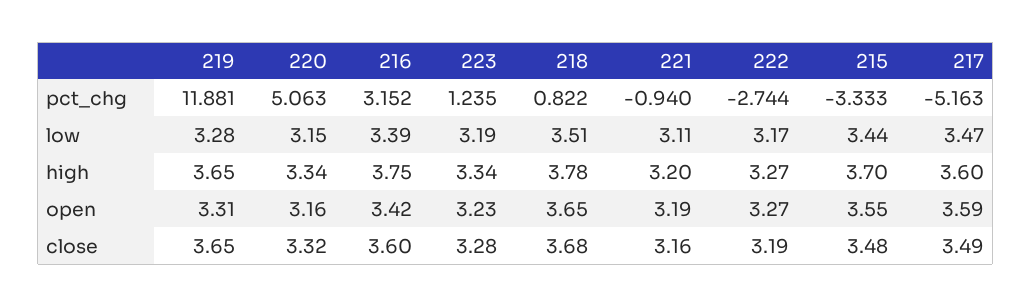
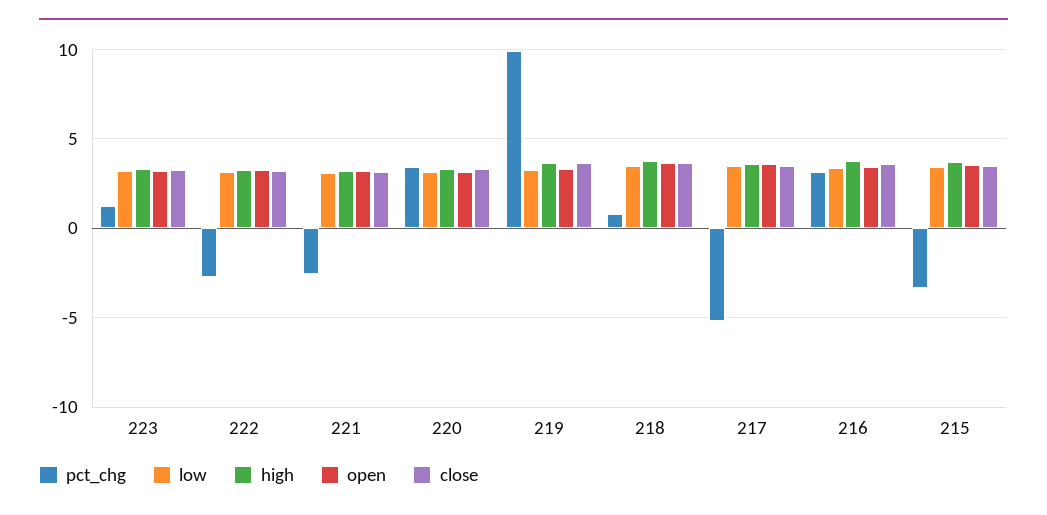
pct_chg, 219: 11.881 -> 10
pct_chg, 220: 5.063 -> 3.5
pct_chg, 221: -0.94 -> -2.5

